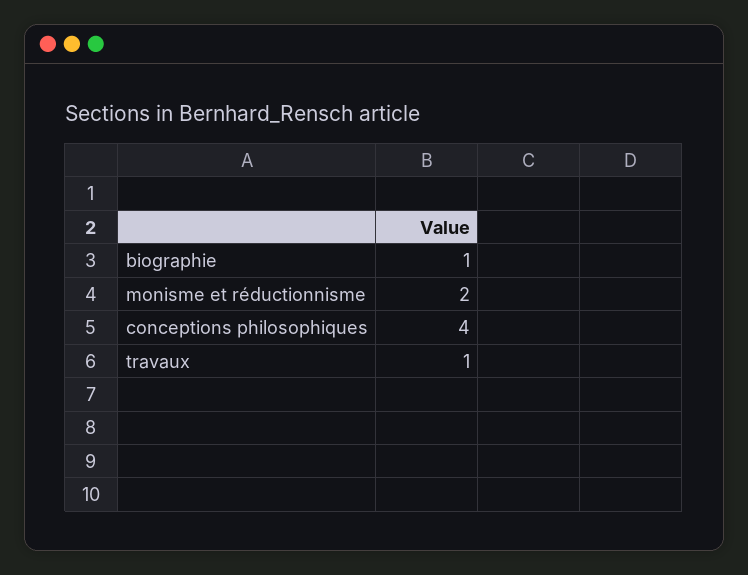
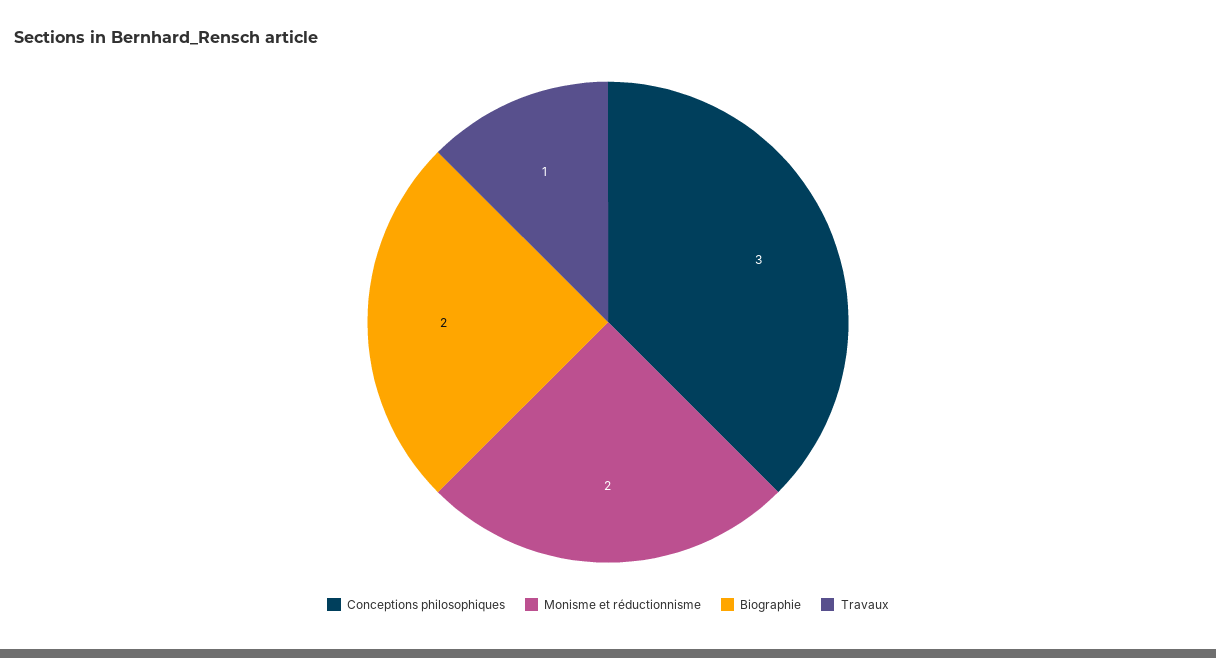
biographie: 1 -> 2
conceptions philosophiques: 4 -> 3

